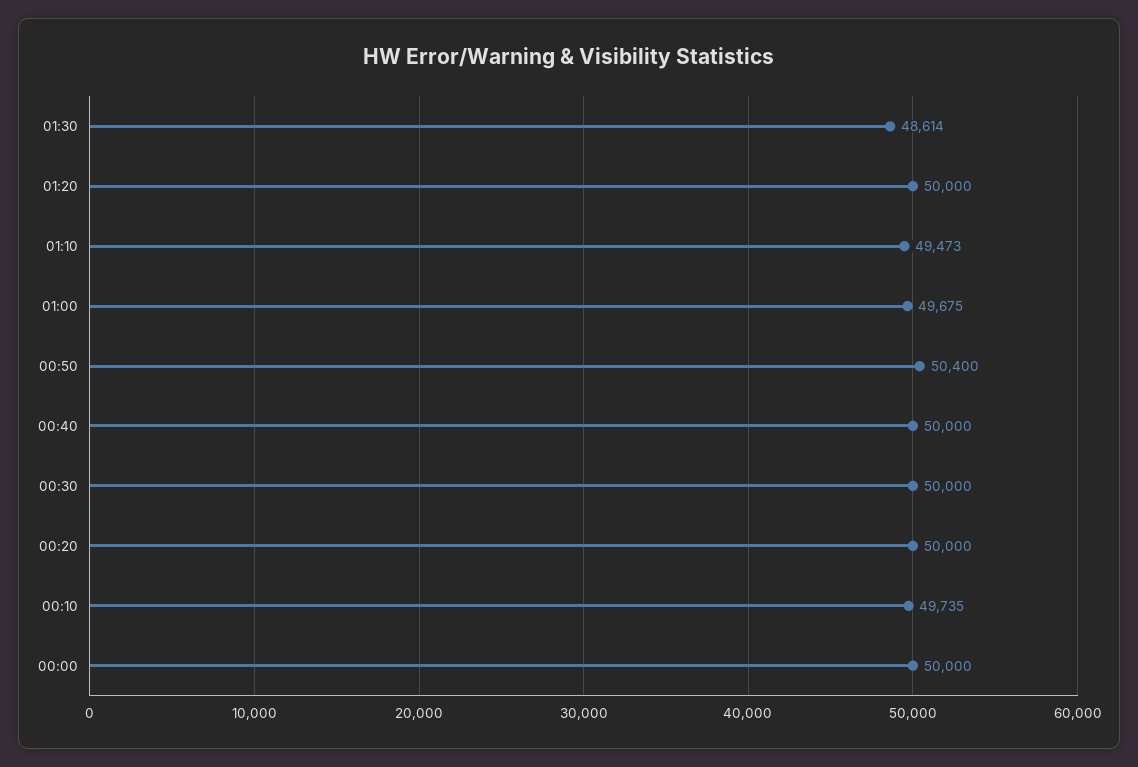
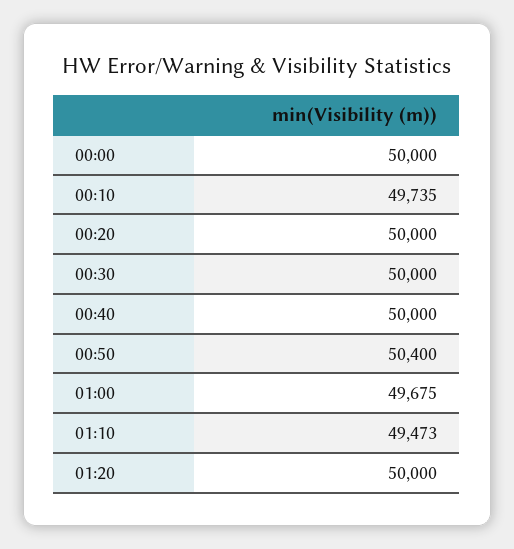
01:30: 48614 -> none

